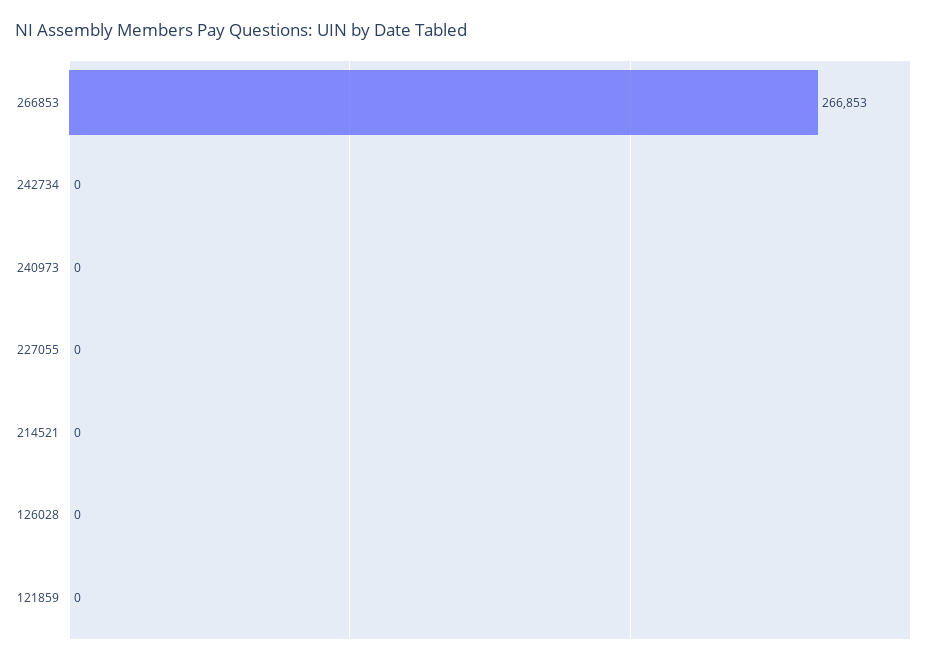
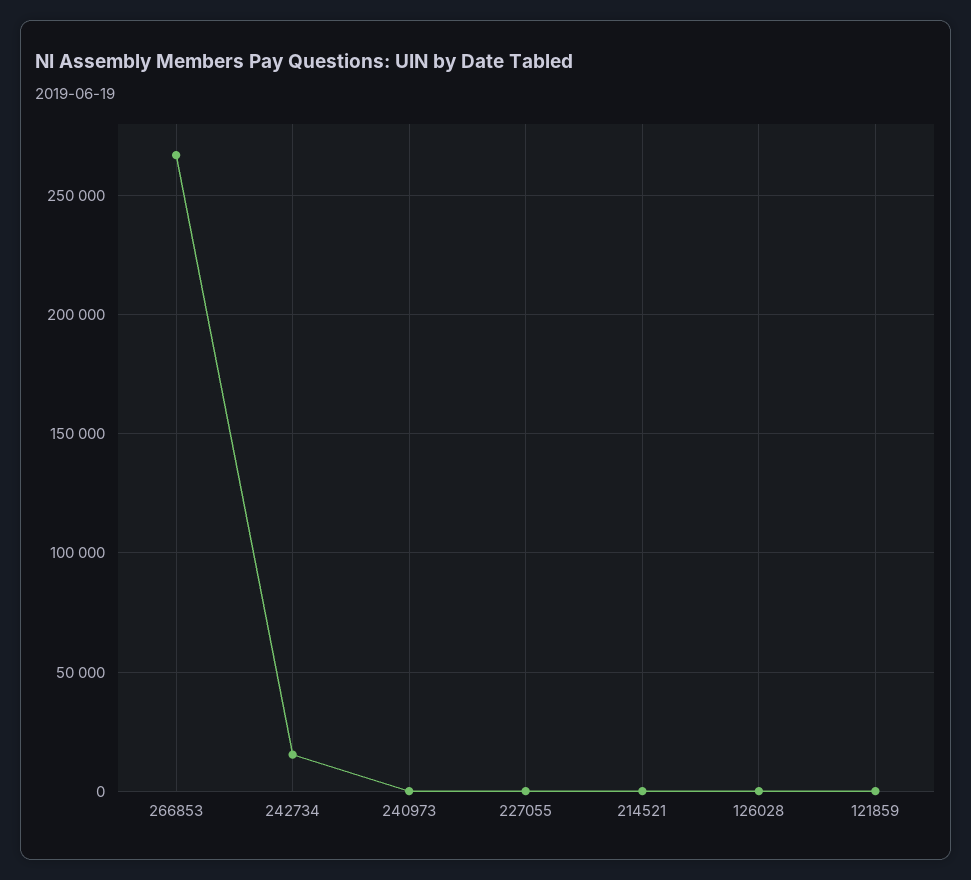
242734: 0 -> 15000

